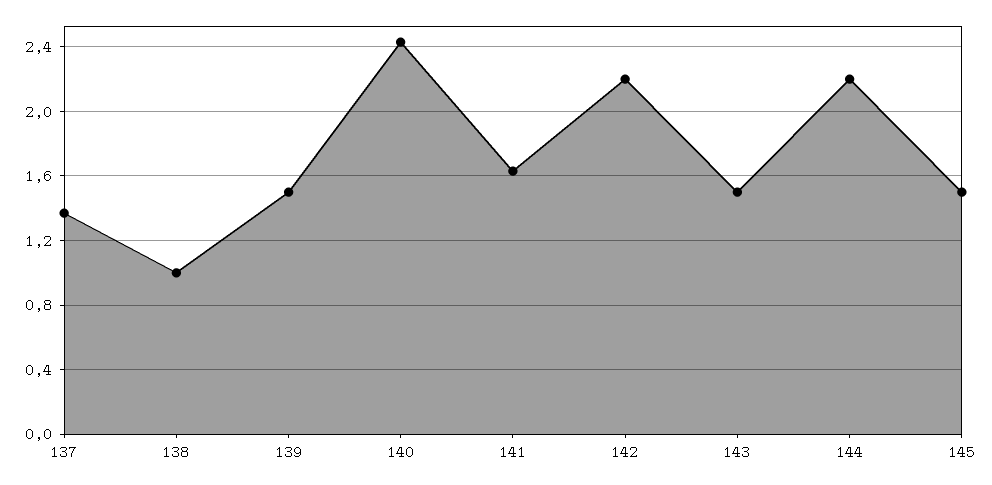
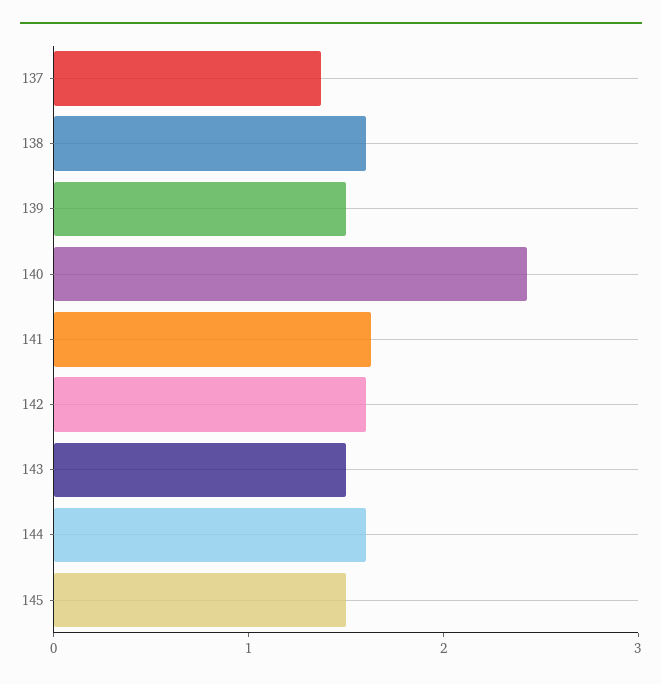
138: 1 -> 1.6
142: 2.2 -> 1.6
144: 2.2 -> 1.6

